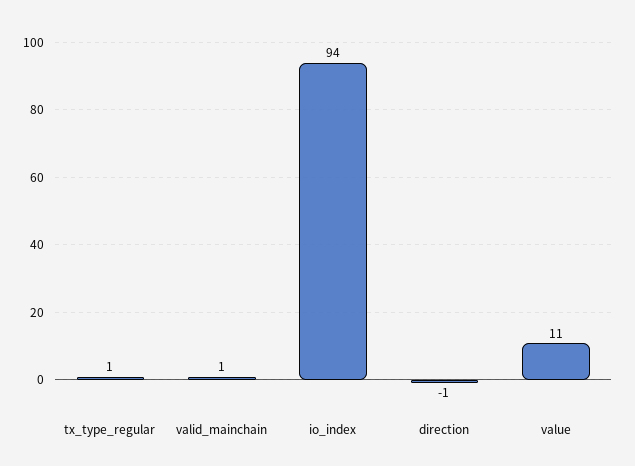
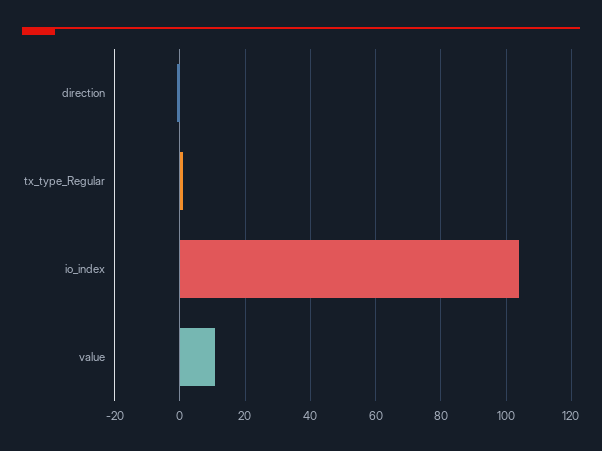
valid_mainchain: 1 -> none
io_index: 94 -> 104

